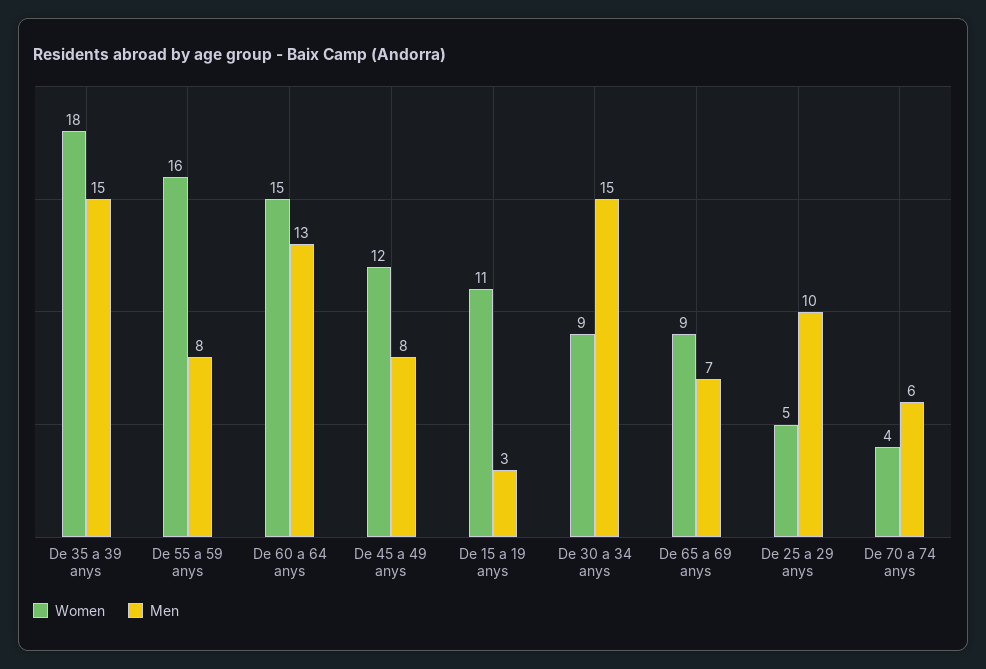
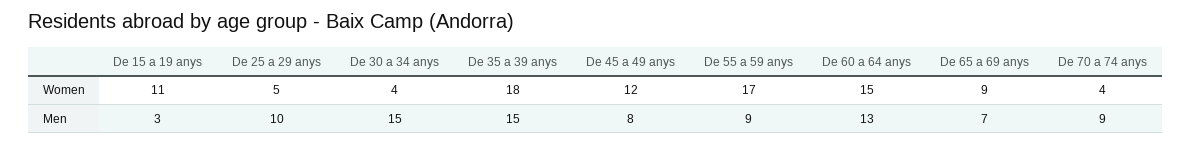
Women, De 55 a 59 anys: 16 -> 17
Men, De 55 a 59 anys: 8 -> 9
Women, De 30 a 34 anys: 9 -> 4
Men, De 70 a 74 anys: 6 -> 9

